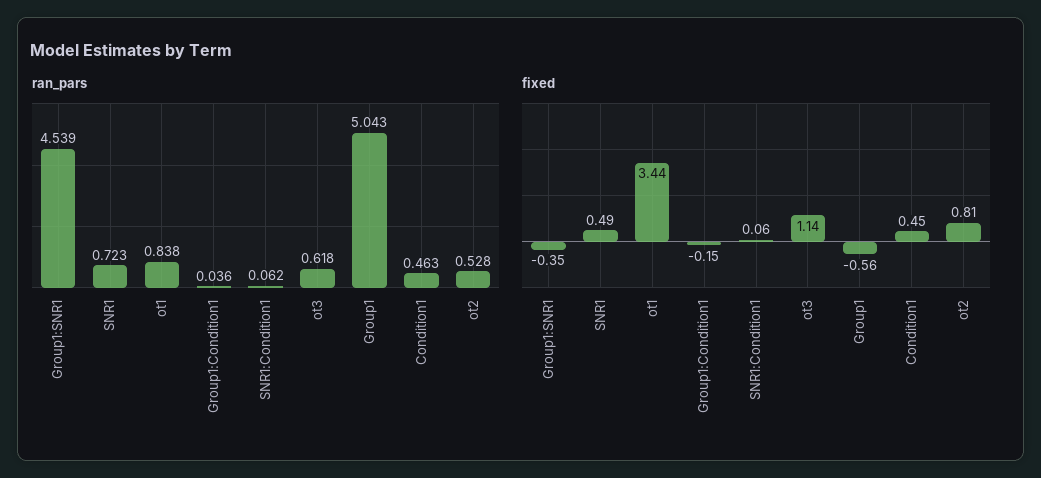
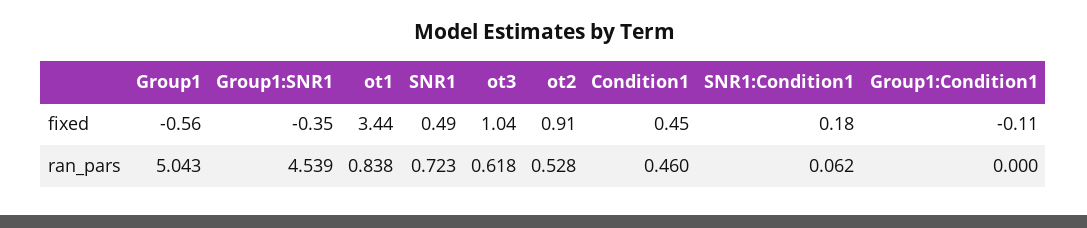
ran_pars, Group1:Condition1: 0.036 -> 0
ran_pars, Condition1: 0.463 -> 0.46
fixed, Group1:Condition1: -0.15 -> -0.11
fixed, SNR1:Condition1: 0.06 -> 0.18
fixed, ot3: 1.14 -> 1.04
fixed, ot2: 0.81 -> 0.91

